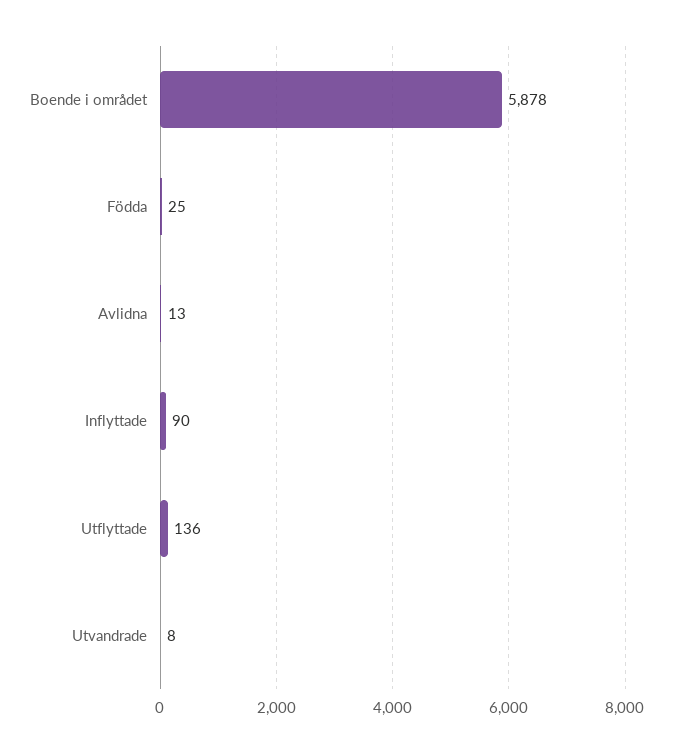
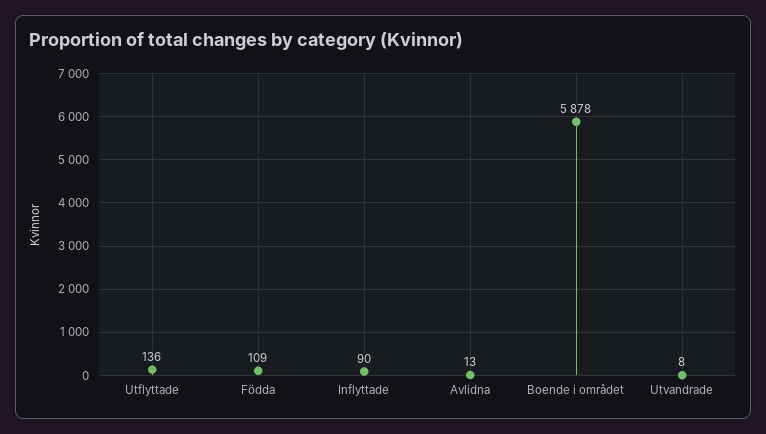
Födda: 25 -> 109

